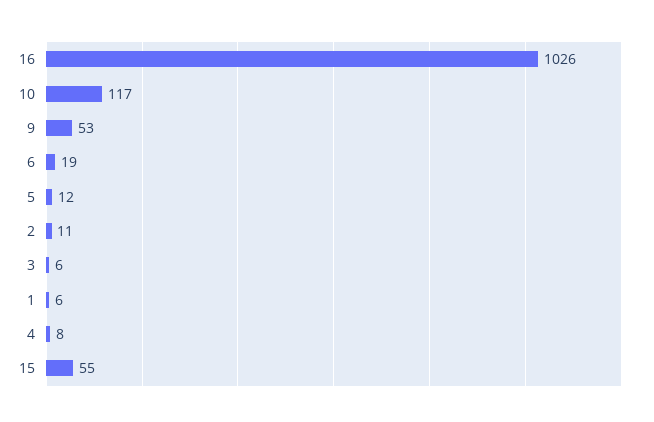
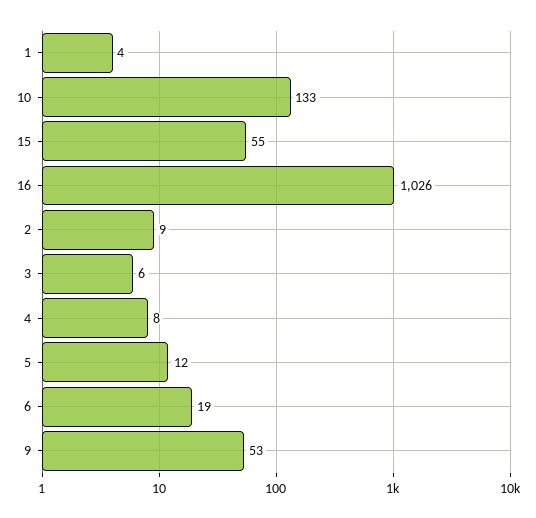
10: 117 -> 133
2: 11 -> 9
1: 6 -> 4

